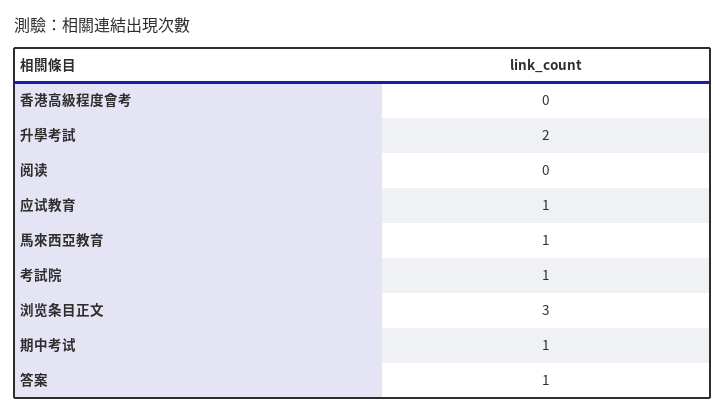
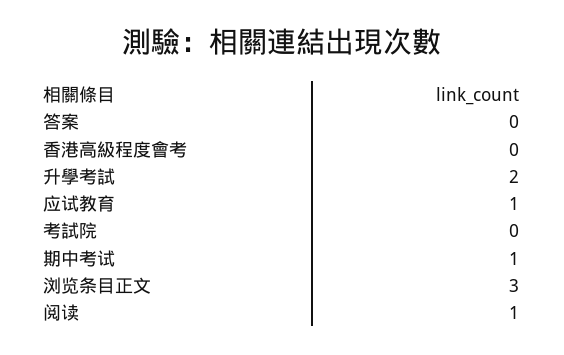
阅读: 0 -> 1
馬來西亞教育: 1 -> none
考試院: 1 -> 0
答案: 1 -> 0

